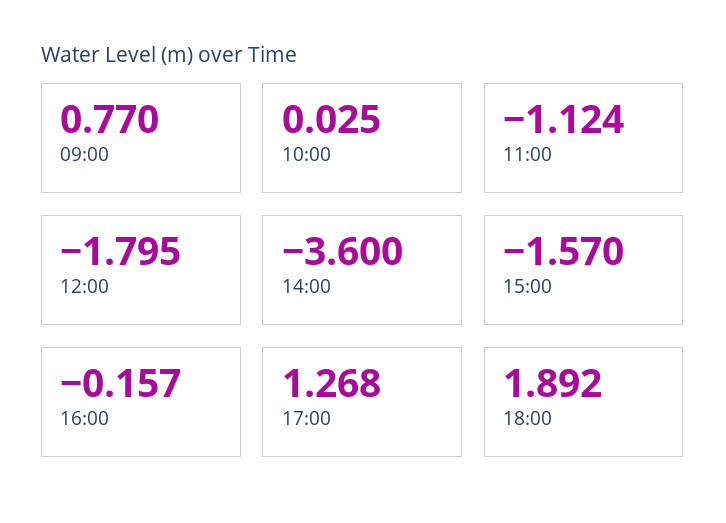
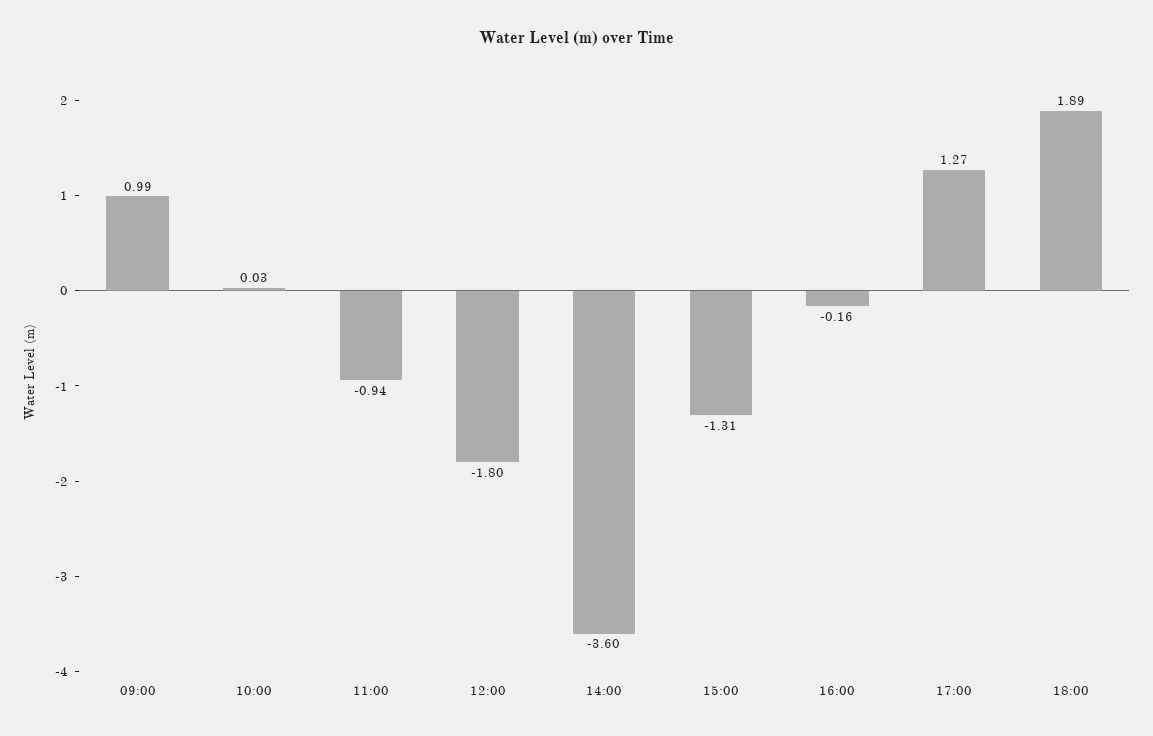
09:00: 0.77 -> 0.99
11:00: -1.124 -> -0.94
15:00: -1.57 -> -1.31

